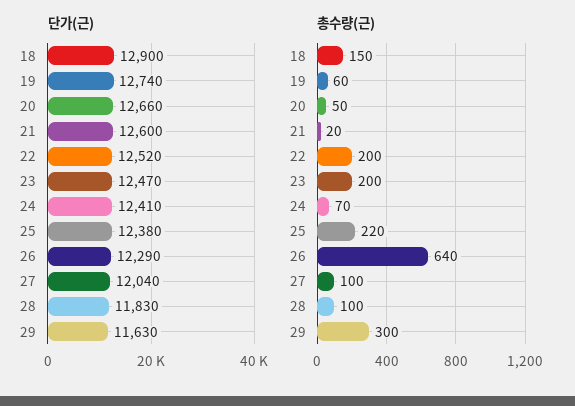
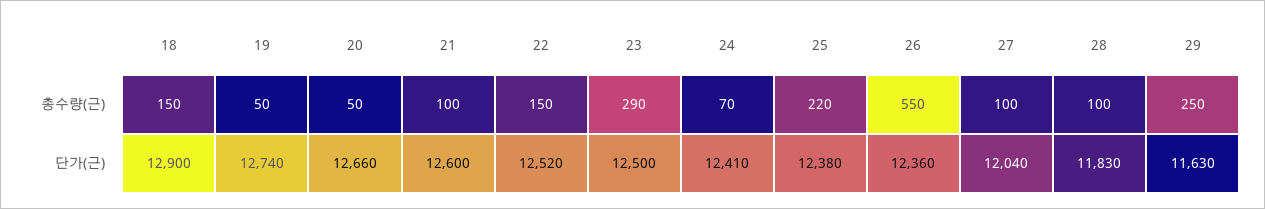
단가(근), 23: 12470 -> 12500
단가(근), 26: 12290 -> 12360
총수량(근), 19: 60 -> 50
총수량(근), 21: 20 -> 100
총수량(근), 22: 200 -> 150
총수량(근), 23: 200 -> 290
총수량(근), 26: 640 -> 550
총수량(근), 29: 300 -> 250

